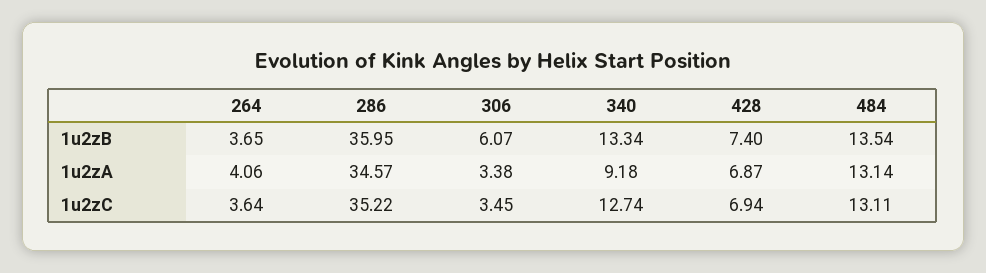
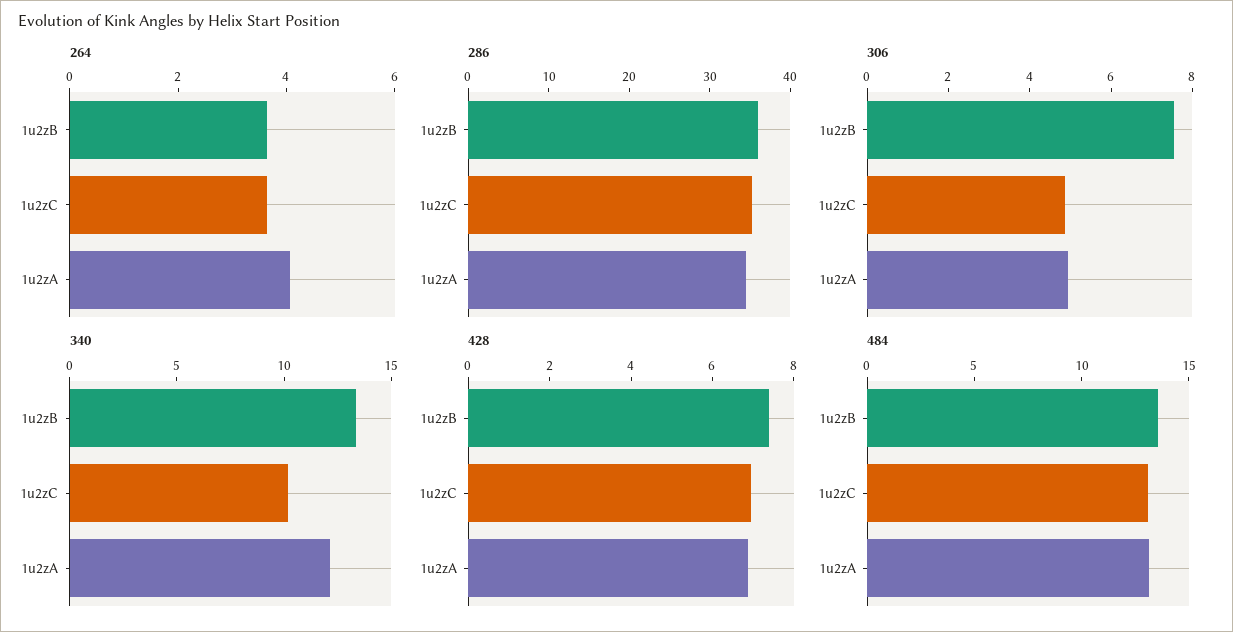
306, 1u2zB: 6.07 -> 7.5
306, 1u2zA: 3.38 -> 5
340, 1u2zA: 9.18 -> 12
306, 1u2zC: 3.45 -> 5
340, 1u2zC: 12.74 -> 10

